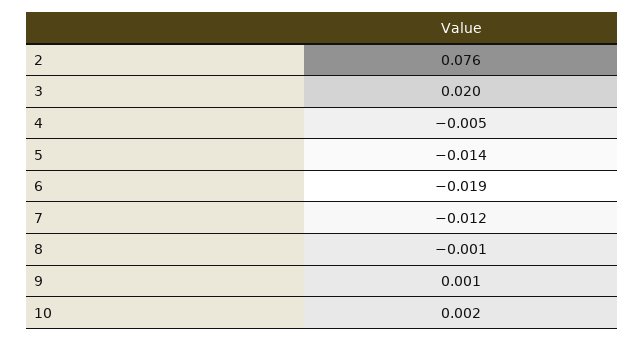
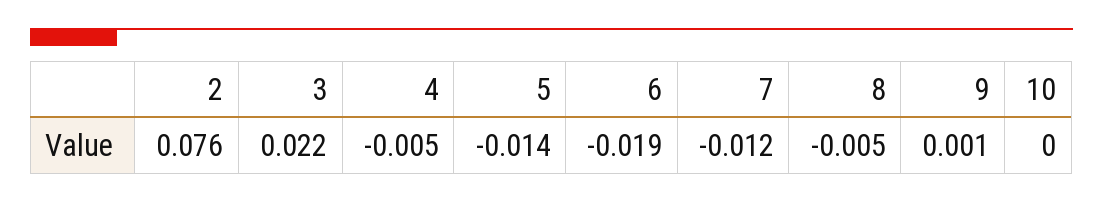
3: 0.02 -> 0.022
8: -0.001 -> -0.005
10: 0.002 -> 0

